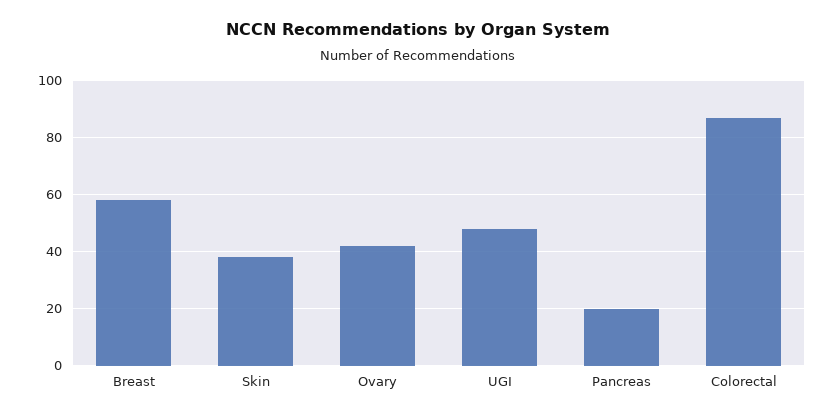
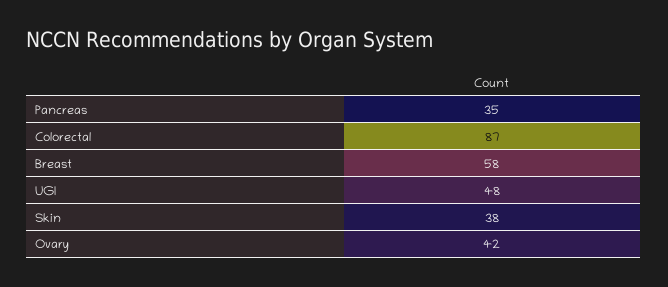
Pancreas: 20 -> 35

